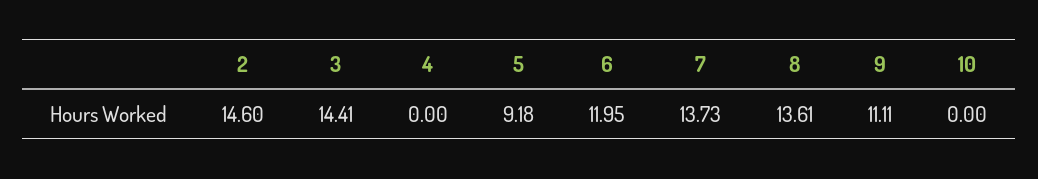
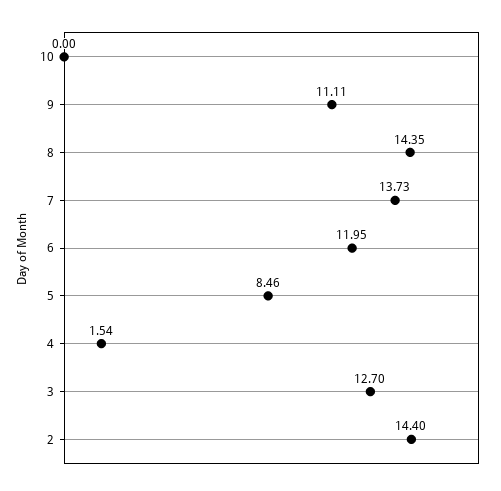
2: 14.6 -> 14.4
3: 14.41 -> 12.7
4: 0 -> 1.54
5: 9.18 -> 8.46
8: 13.61 -> 14.35

